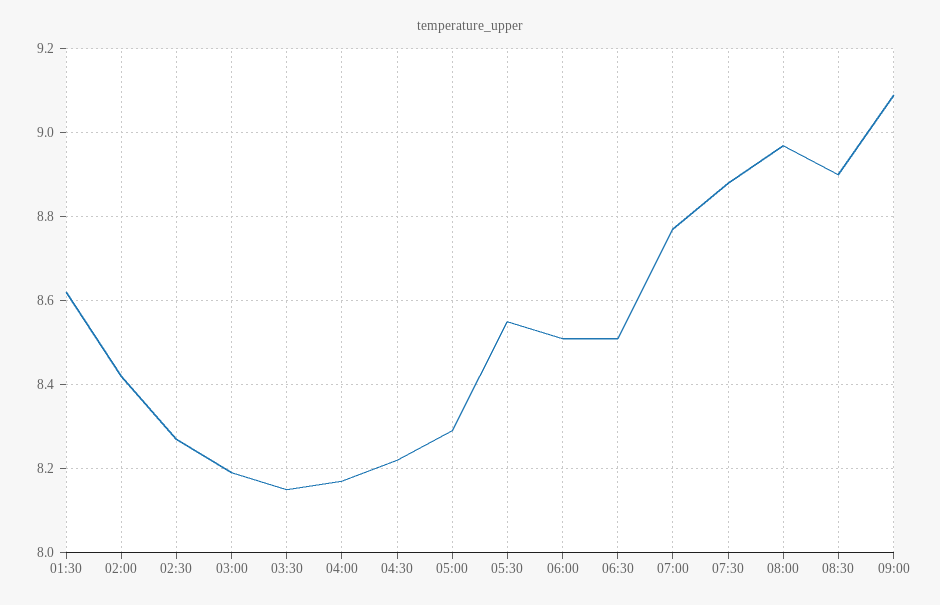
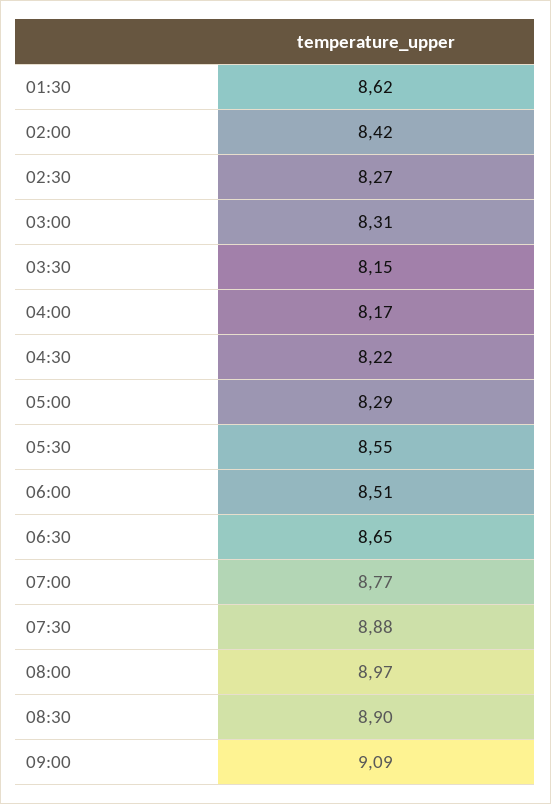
03:00: 8.2 -> 8.31
06:30: 8.5 -> 8.65

